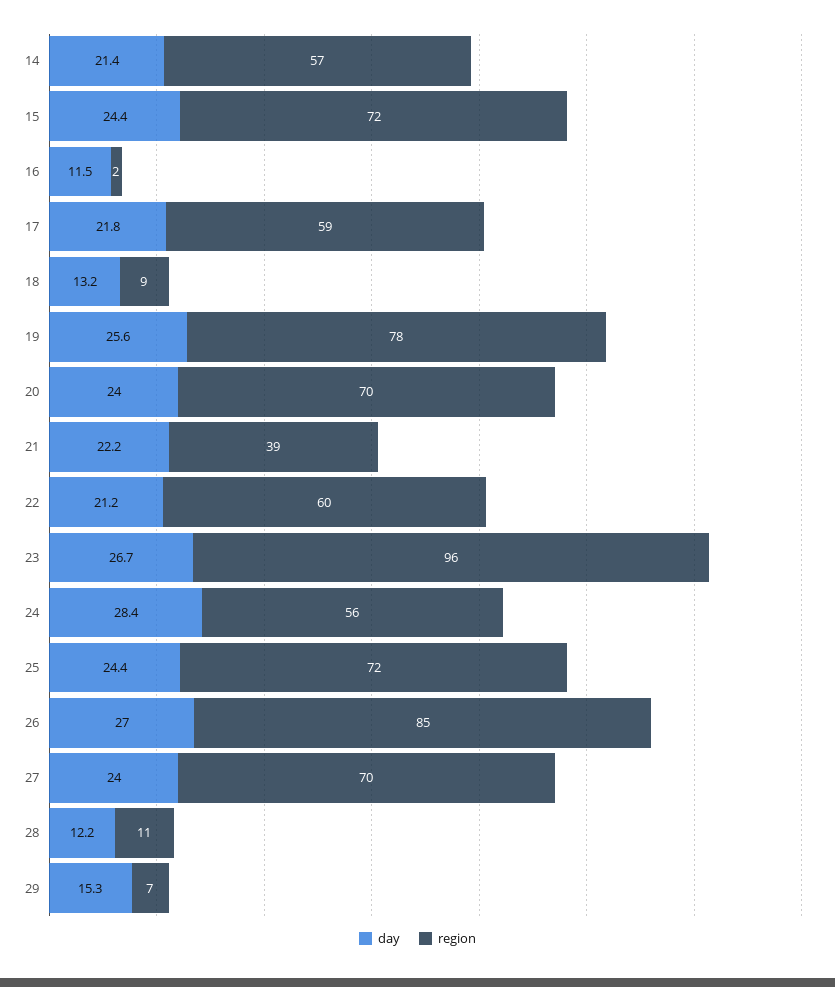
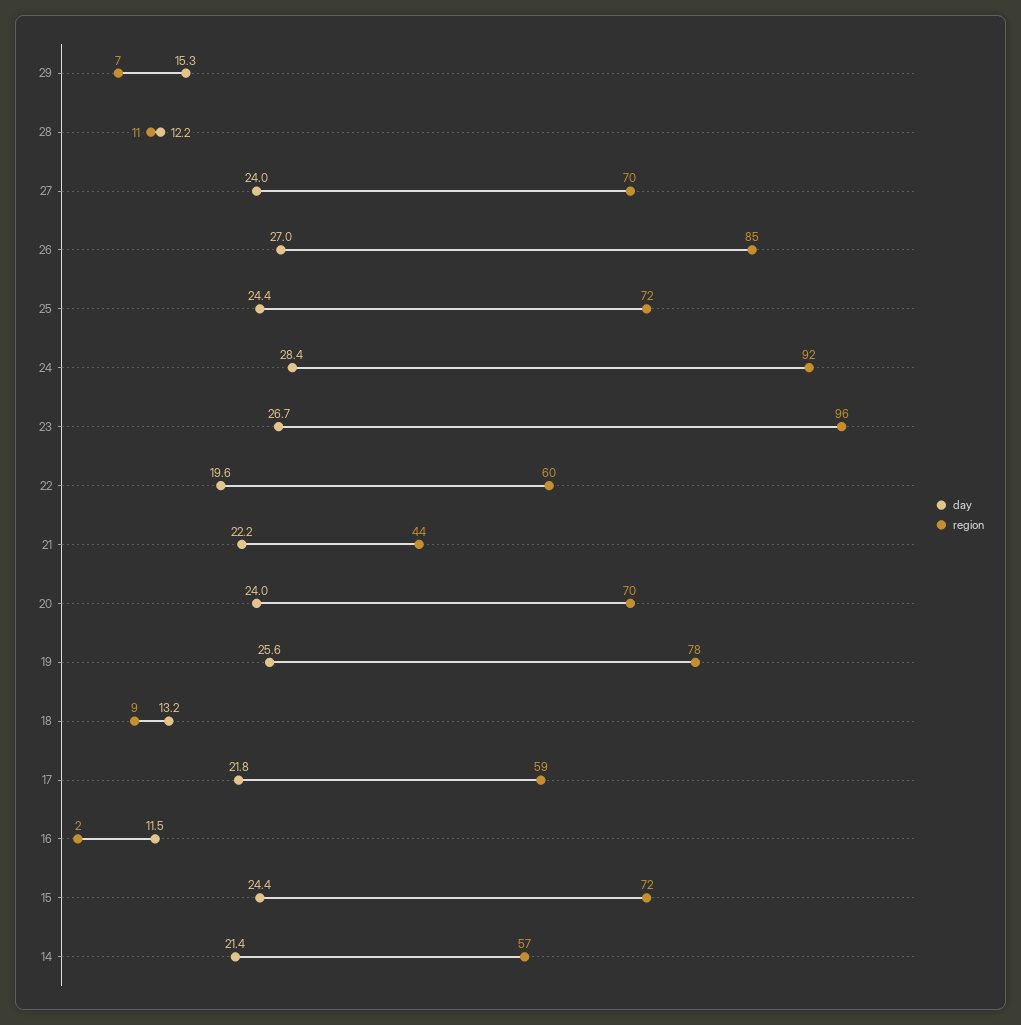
region, 21: 39 -> 44
day, 22: 21.2 -> 19.6
region, 24: 56 -> 92

